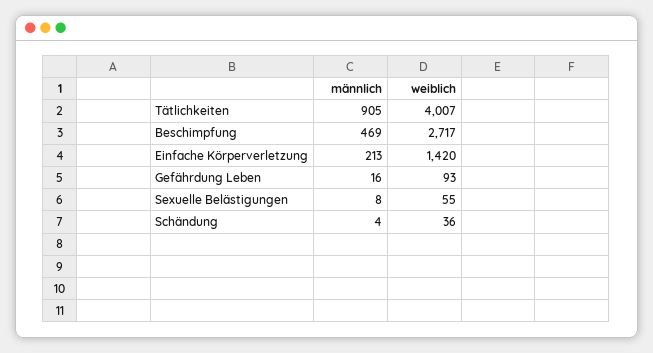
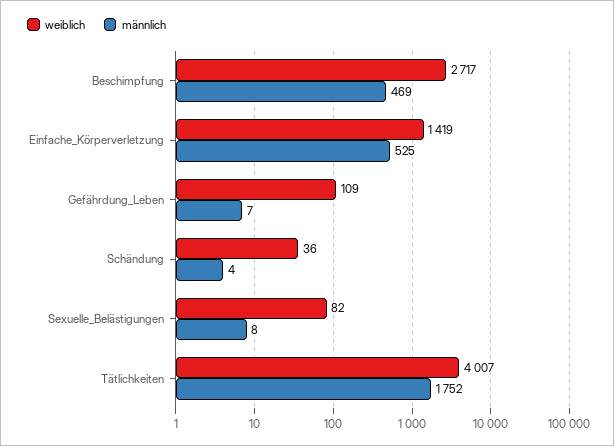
männlich, Tätlichkeiten: 905 -> 1752
männlich, Einfache Körperverletzung: 213 -> 525
weiblich, Einfache Körperverletzung: 1420 -> 1419
männlich, Gefährdung Leben: 16 -> 7
weiblich, Gefährdung Leben: 93 -> 109
weiblich, Sexuelle Belästigungen: 55 -> 82

